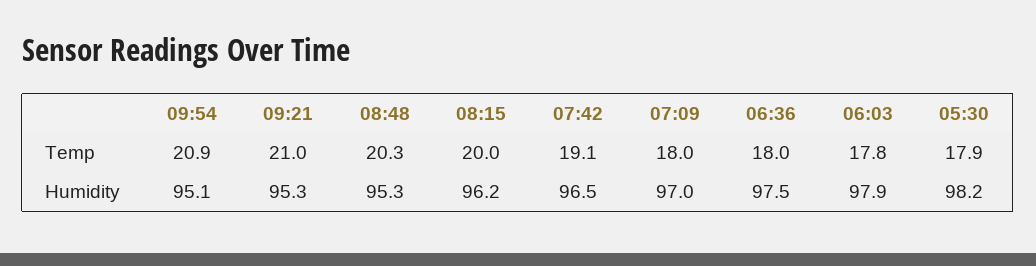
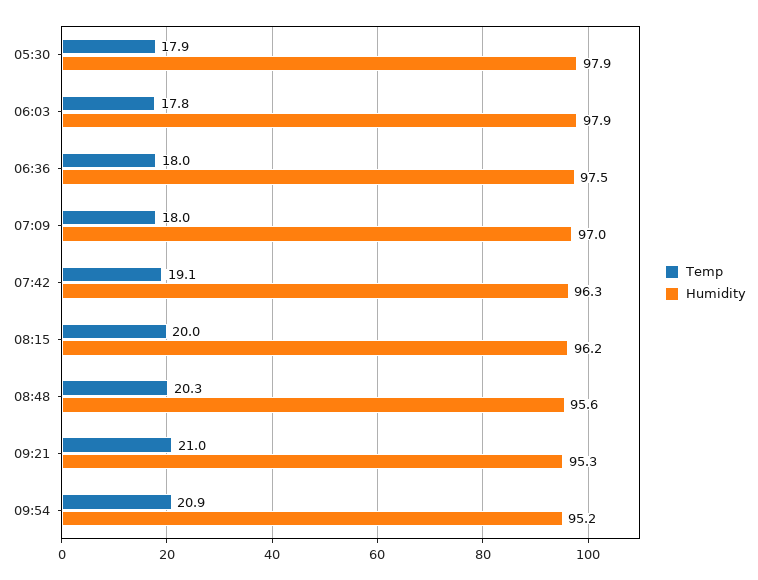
Humidity, 09:54: 95.1 -> 95.2
Humidity, 08:48: 95.3 -> 95.6
Humidity, 07:42: 96.5 -> 96.3
Humidity, 05:30: 98.2 -> 97.9

